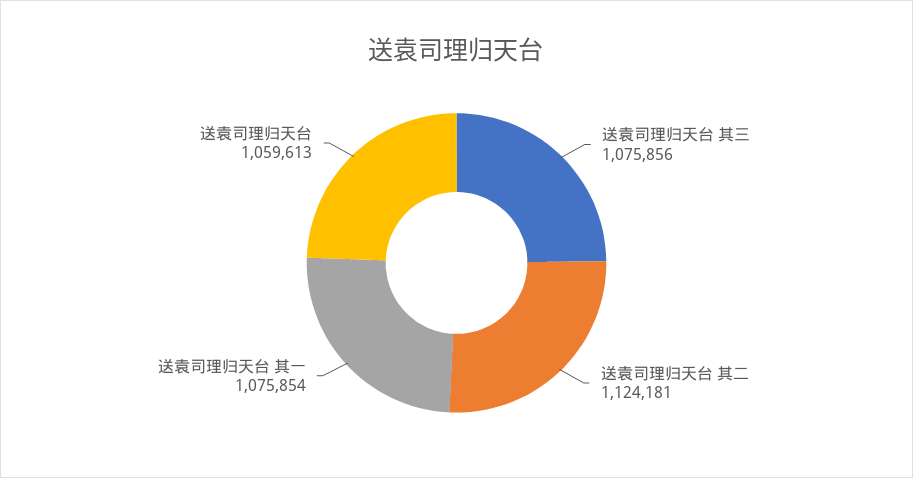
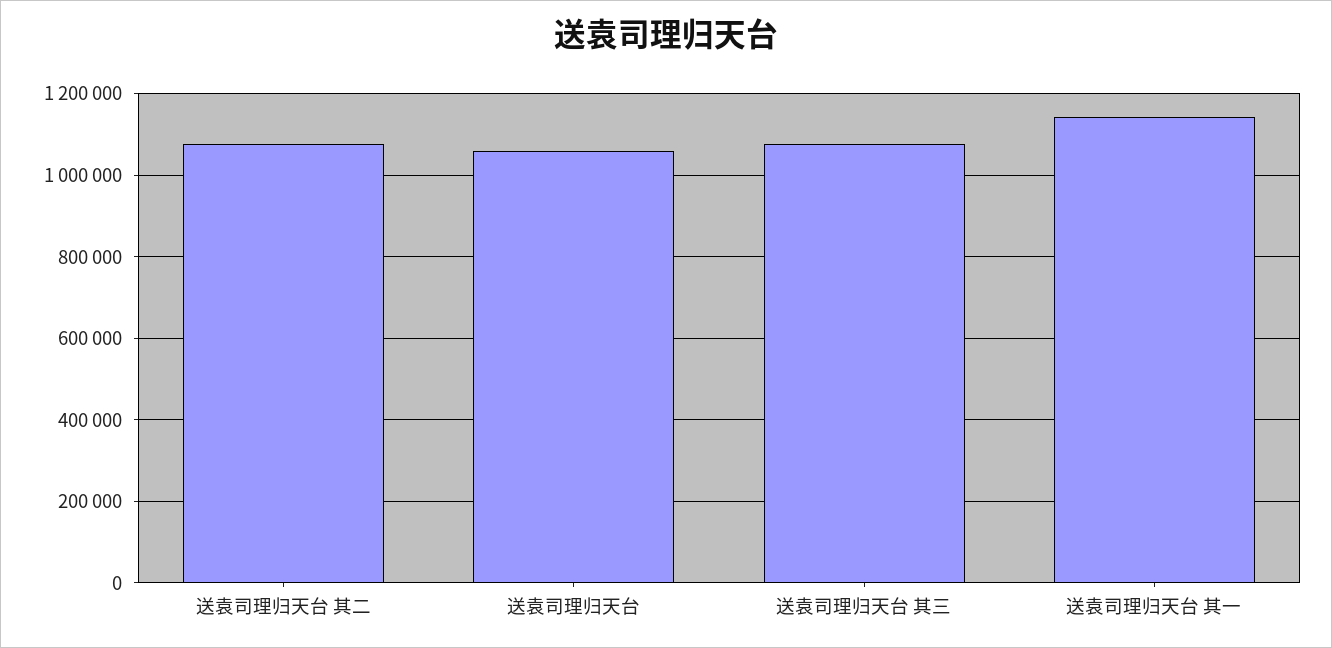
送袁司理归天台 其二: 1124181 -> 1080000
送袁司理归天台 其一: 1075854 -> 1140000

